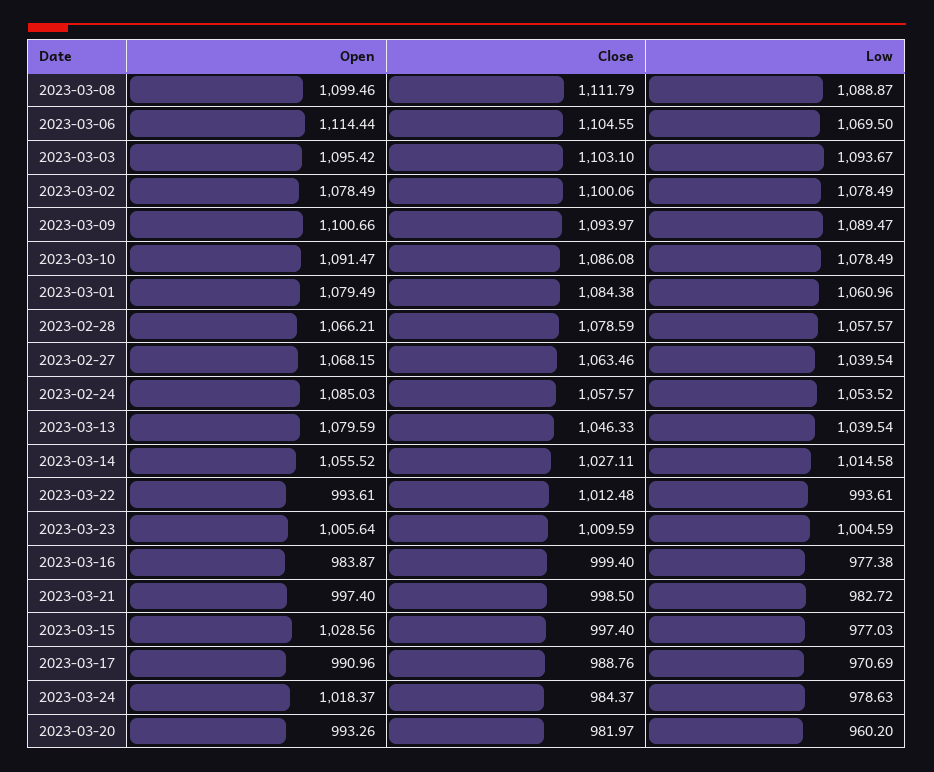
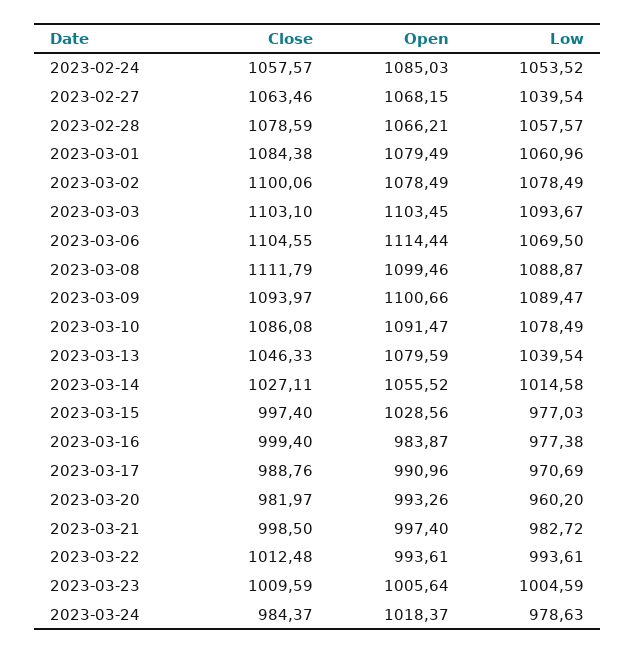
Open, 2023-03-03: 1095.42 -> 1103.45

